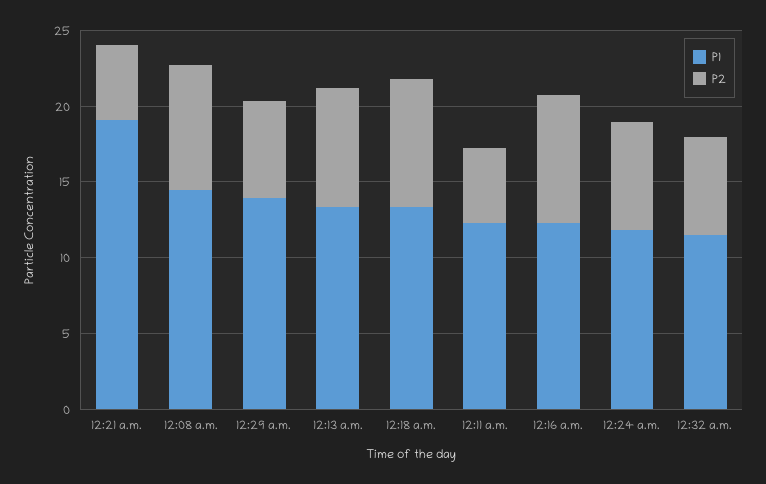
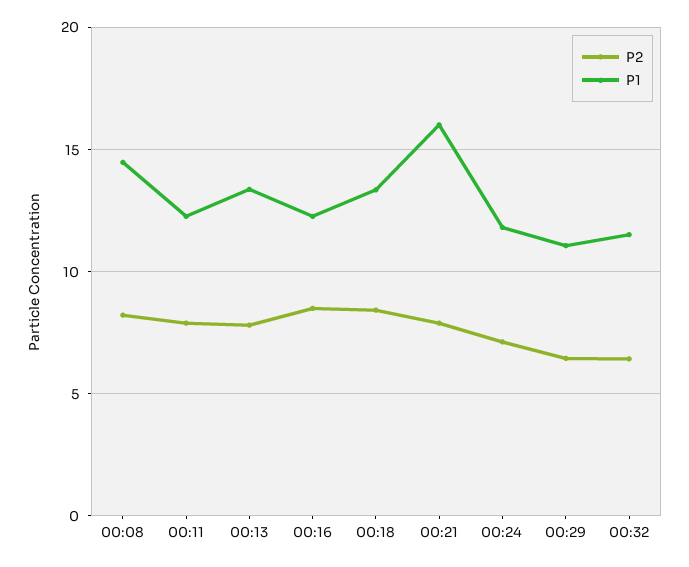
P1, 12:21 a.m.: 19 -> 16
P2, 12:21 a.m.: 5 -> 8
P1, 12:29 a.m.: 14 -> 11
P2, 12:11 a.m.: 5 -> 8

